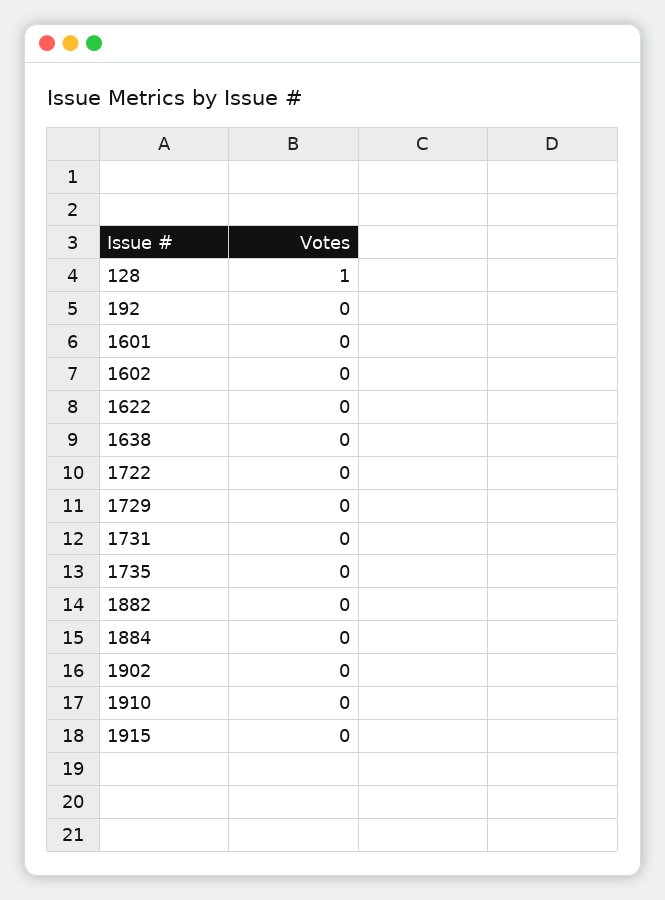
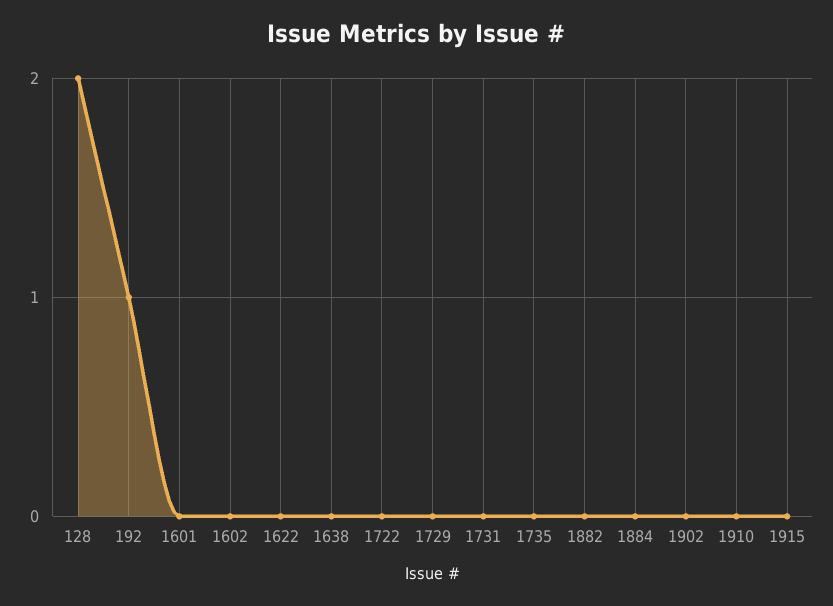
128: 1 -> 2
192: 0 -> 1

